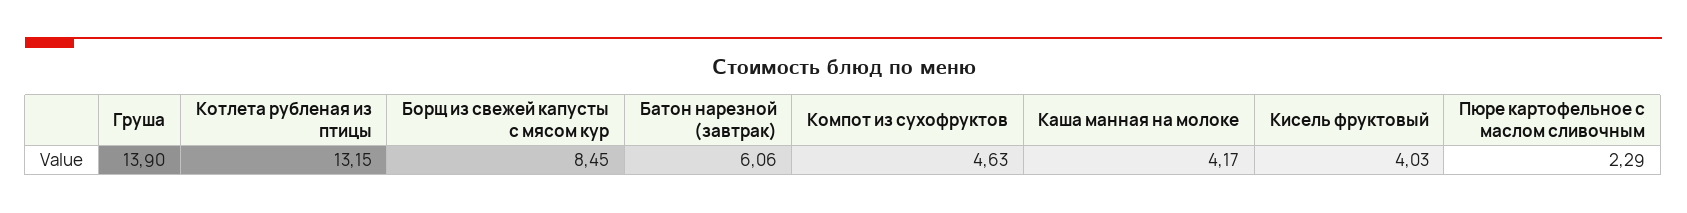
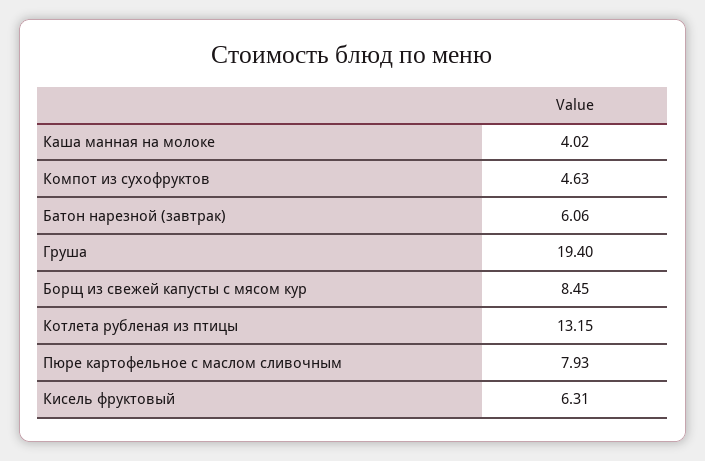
Груша: 13.9 -> 19.4
Каша манная на молоке: 4.17 -> 4.02
Кисель фруктовый: 4.03 -> 6.31
Пюре картофельное с маслом сливочным: 2.29 -> 7.93

